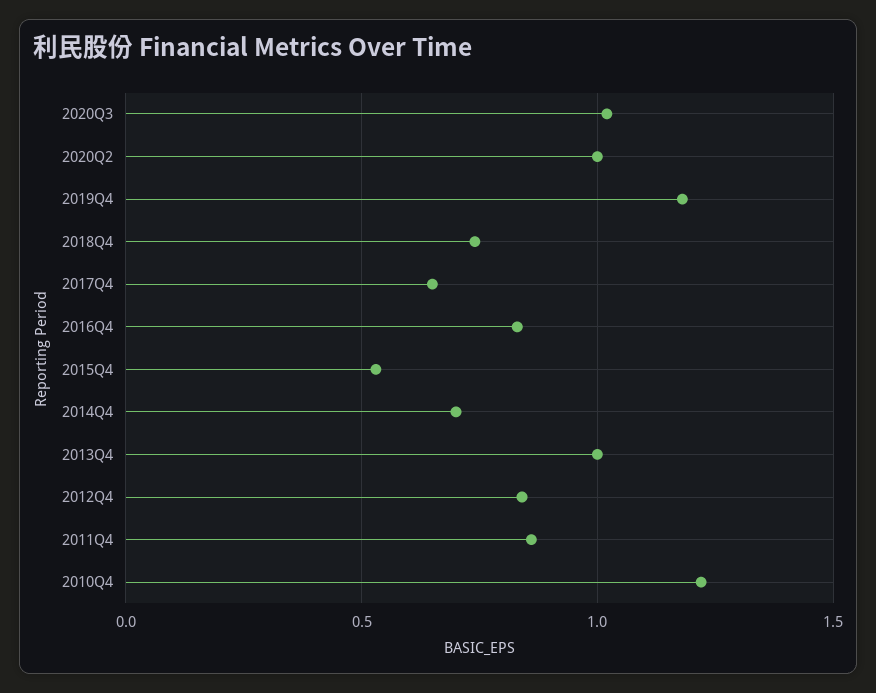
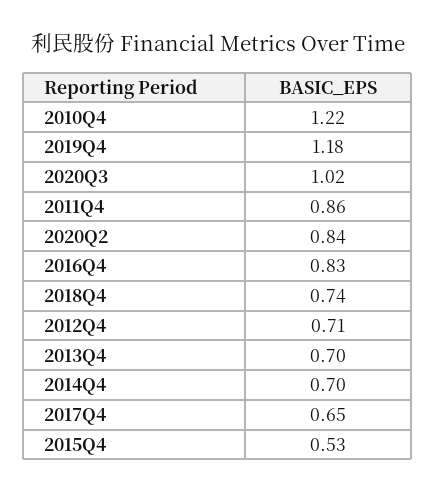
2020Q2: 1 -> 0.84
2013Q4: 1 -> 0.7
2012Q4: 0.85 -> 0.71

